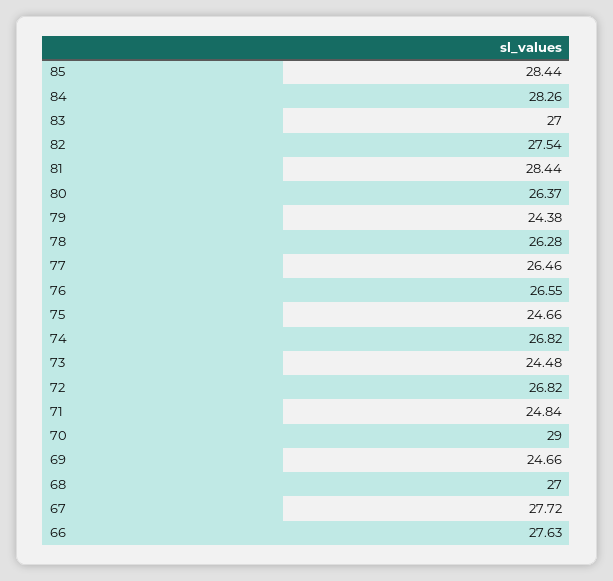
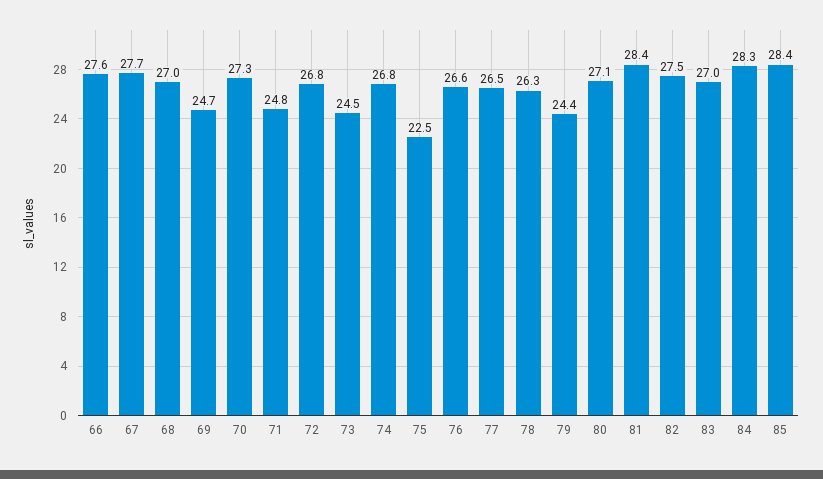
80: 26.37 -> 27.1
75: 24.66 -> 22.5
70: 29 -> 27.3

